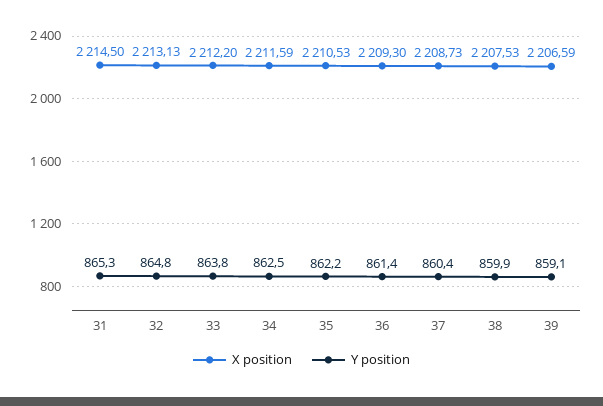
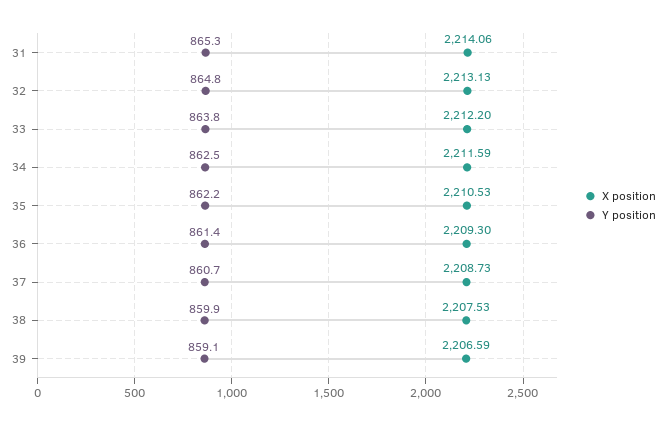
X position, 31: 2214.5 -> 2214.06
Y position, 37: 860.4 -> 860.7

